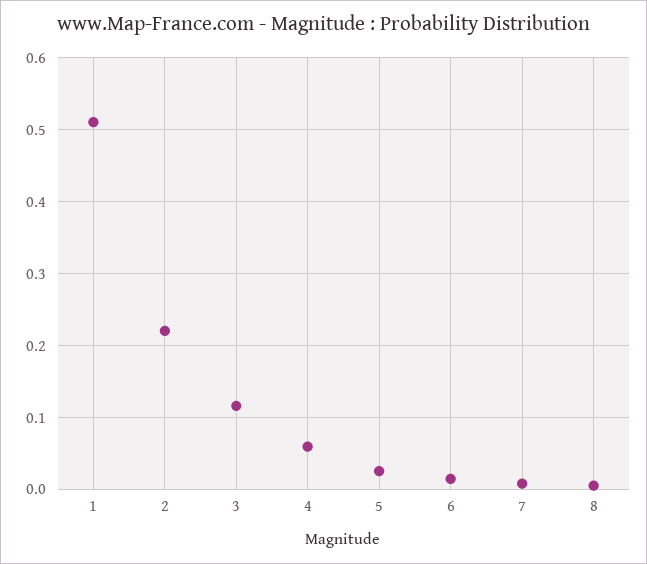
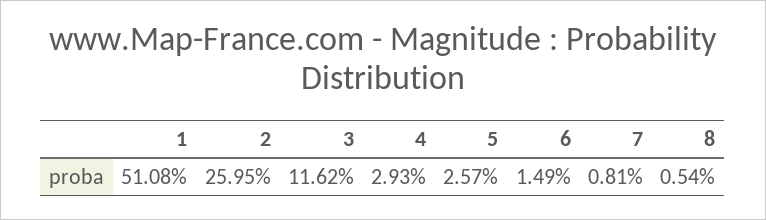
2: 0.22 -> 0.2595
4: 0.06 -> 0.0293

